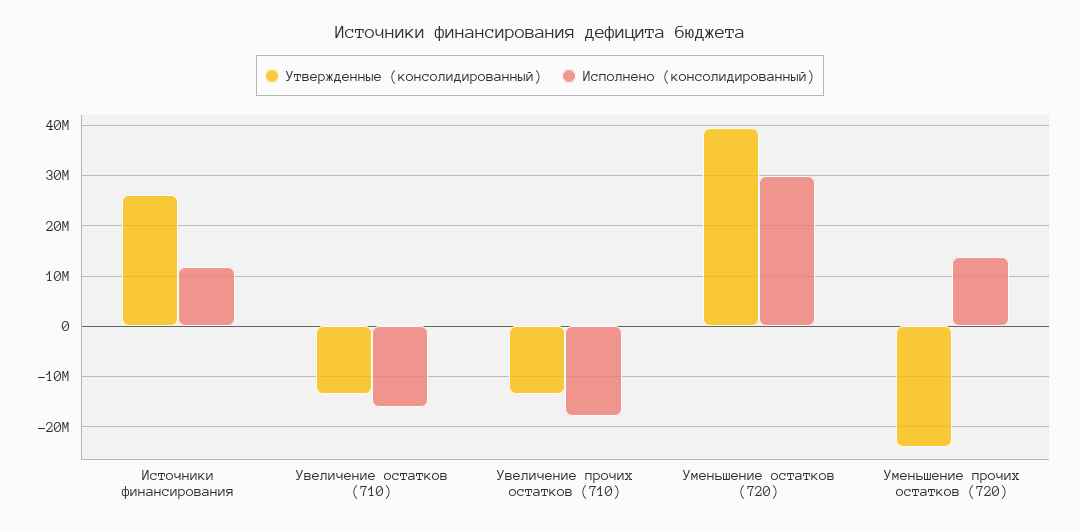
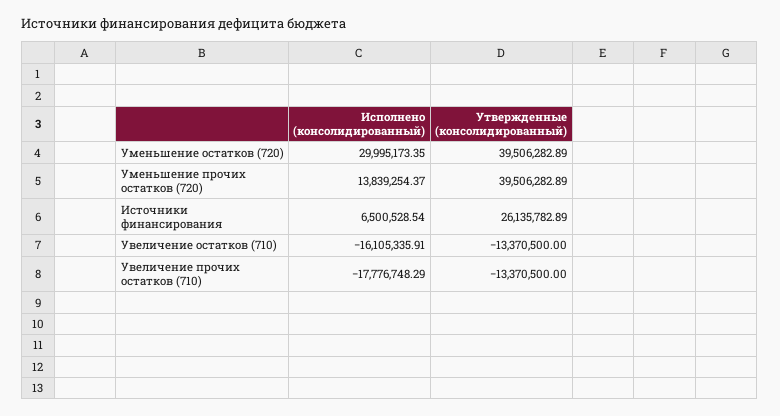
Исполнено (консолидированный), Источники финансирования: 12000000 -> 6500528.54
Утвержденные (консолидированный), Уменьшение прочих остатков (720): -24000000 -> 39506282.89

